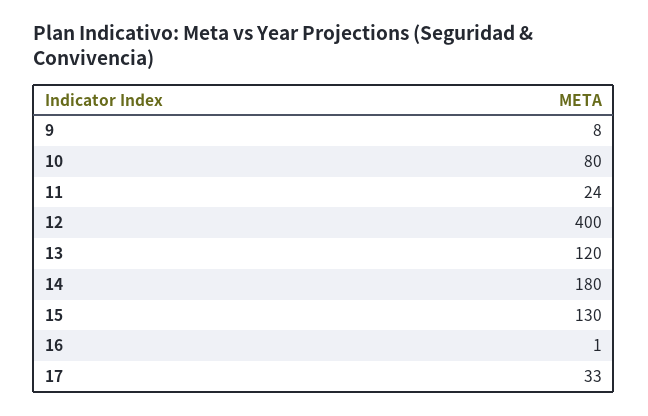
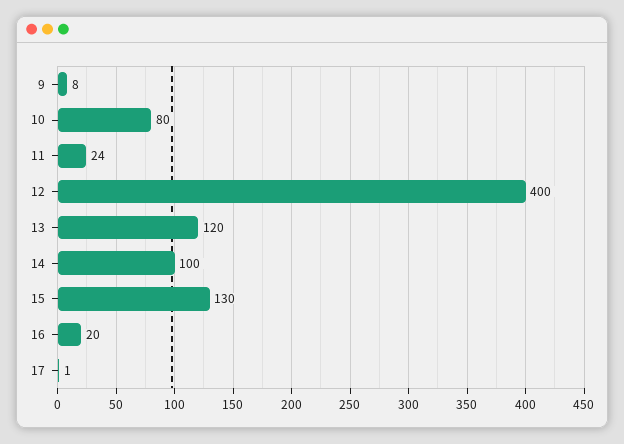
14: 180 -> 100
16: 1 -> 20
17: 33 -> 1

